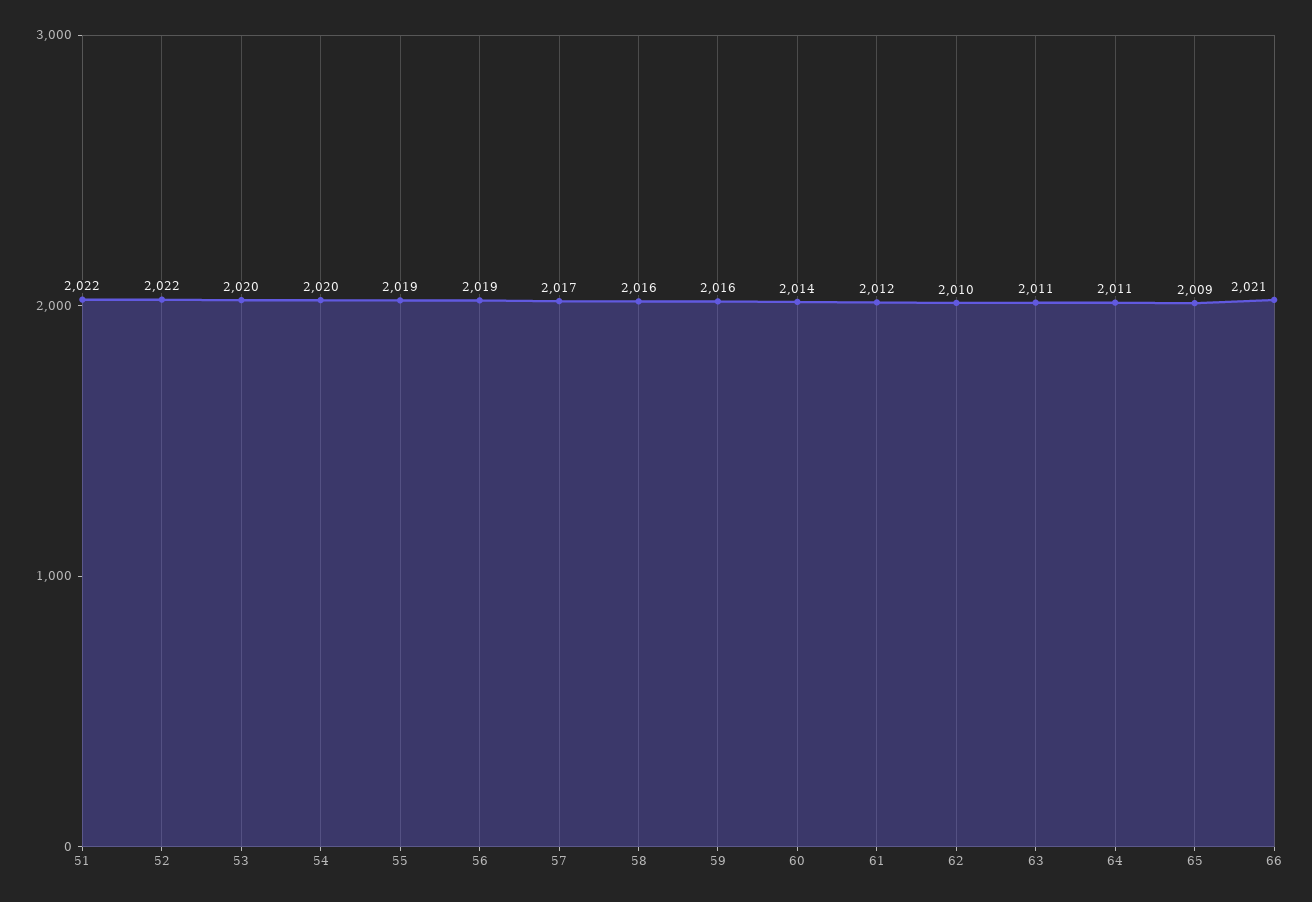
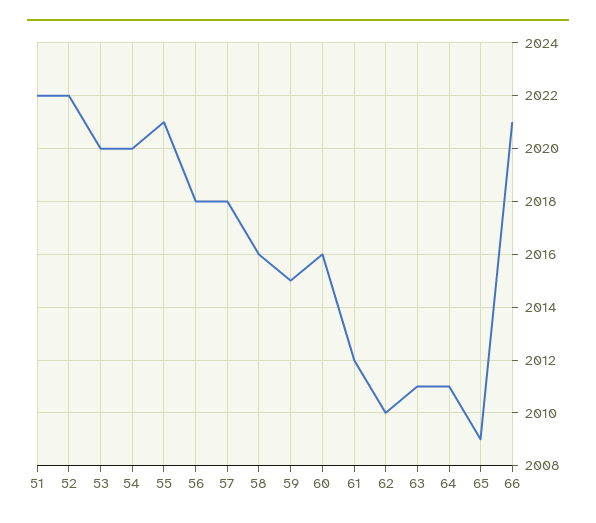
55: 2019 -> 2021
56: 2019 -> 2018
57: 2017 -> 2018
59: 2016 -> 2015
60: 2014 -> 2016

